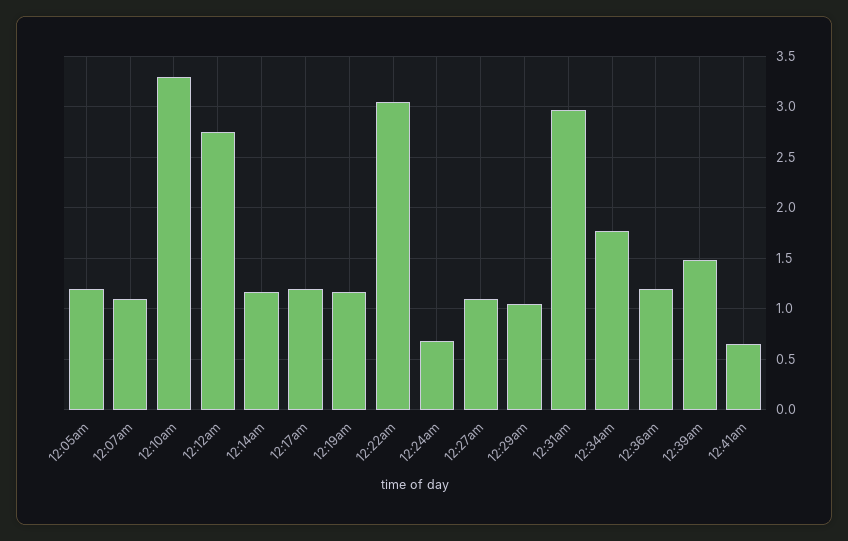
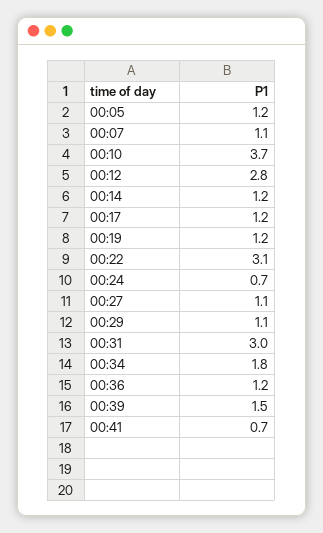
12:10am: 3.3 -> 3.7

